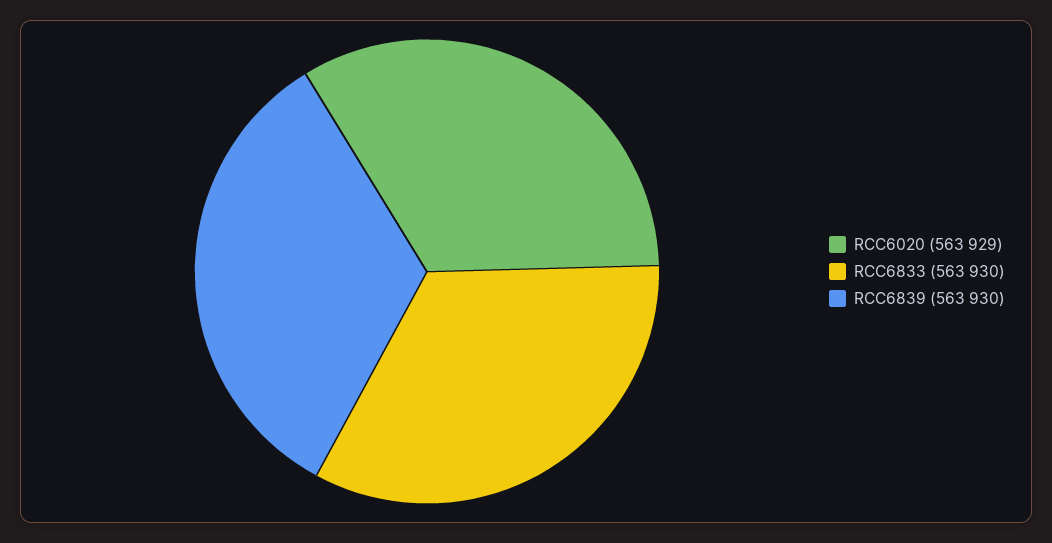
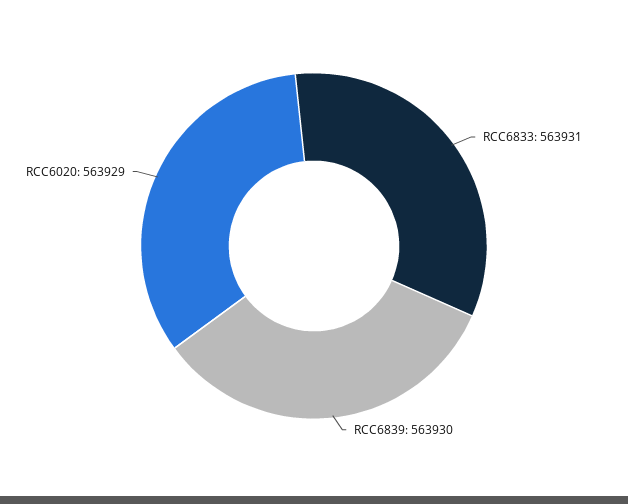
RCC6833: 563930 -> 563931

